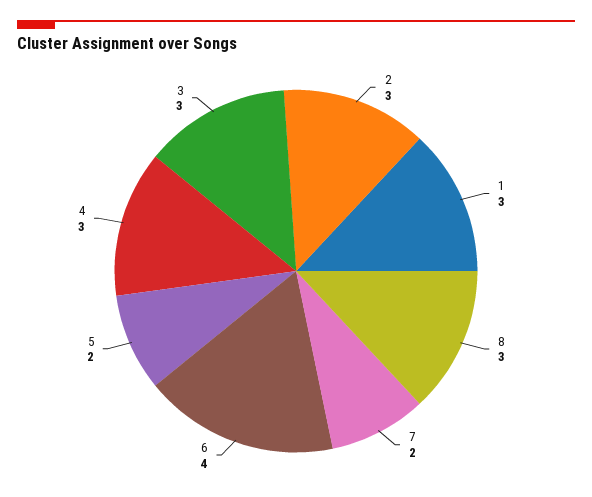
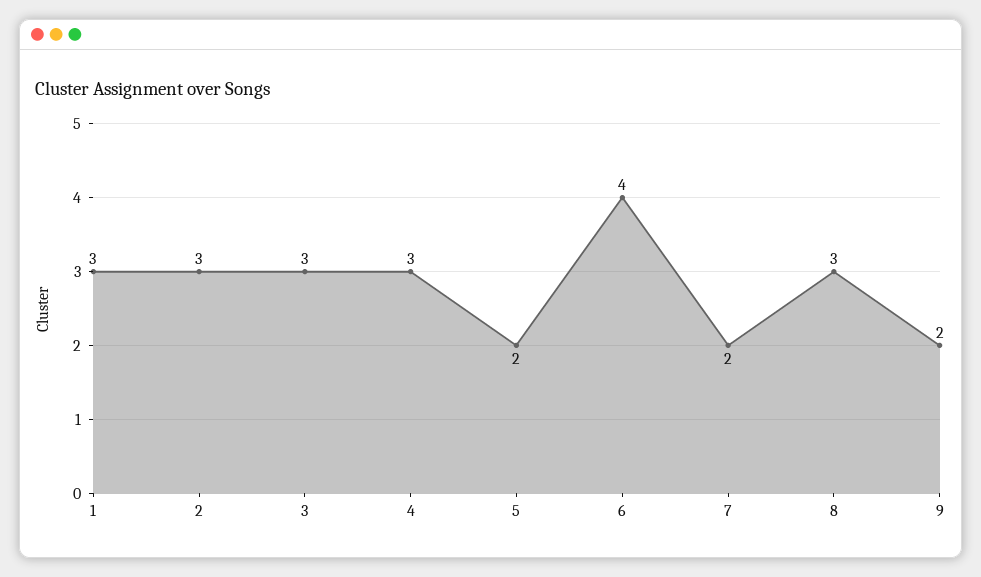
9: none -> 2

